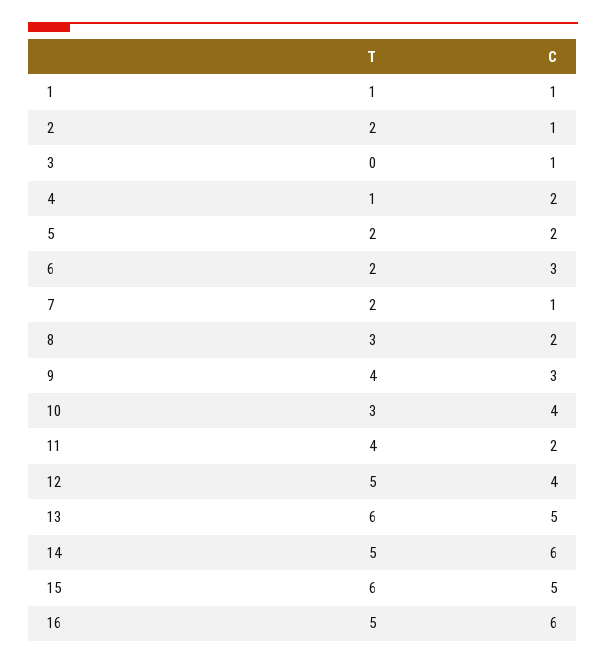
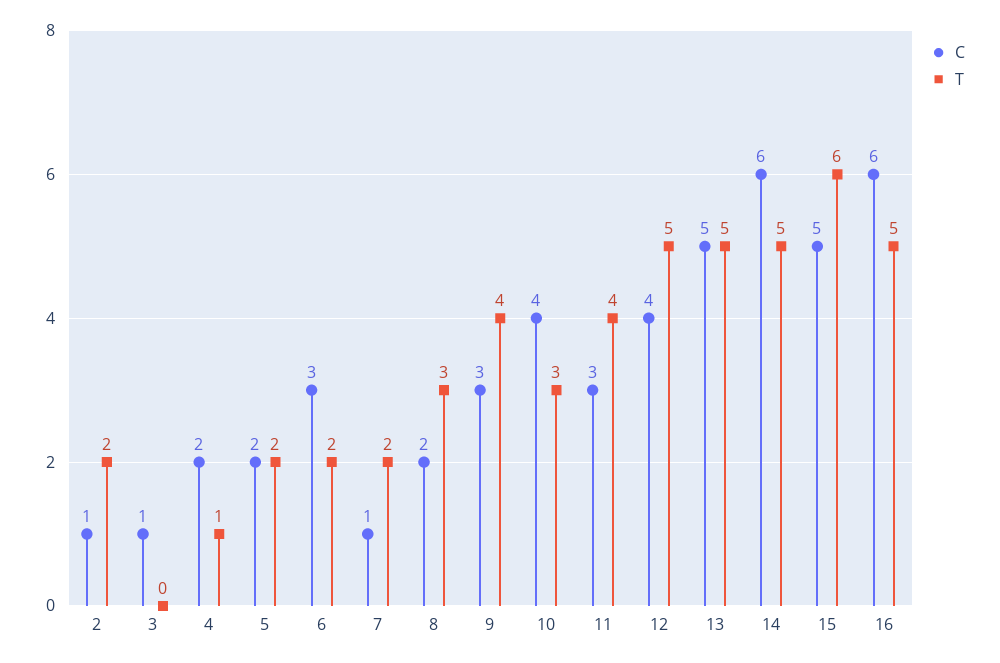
T, 1: 1 -> none
C, 1: 1 -> none
C, 11: 2 -> 3
T, 13: 6 -> 5

